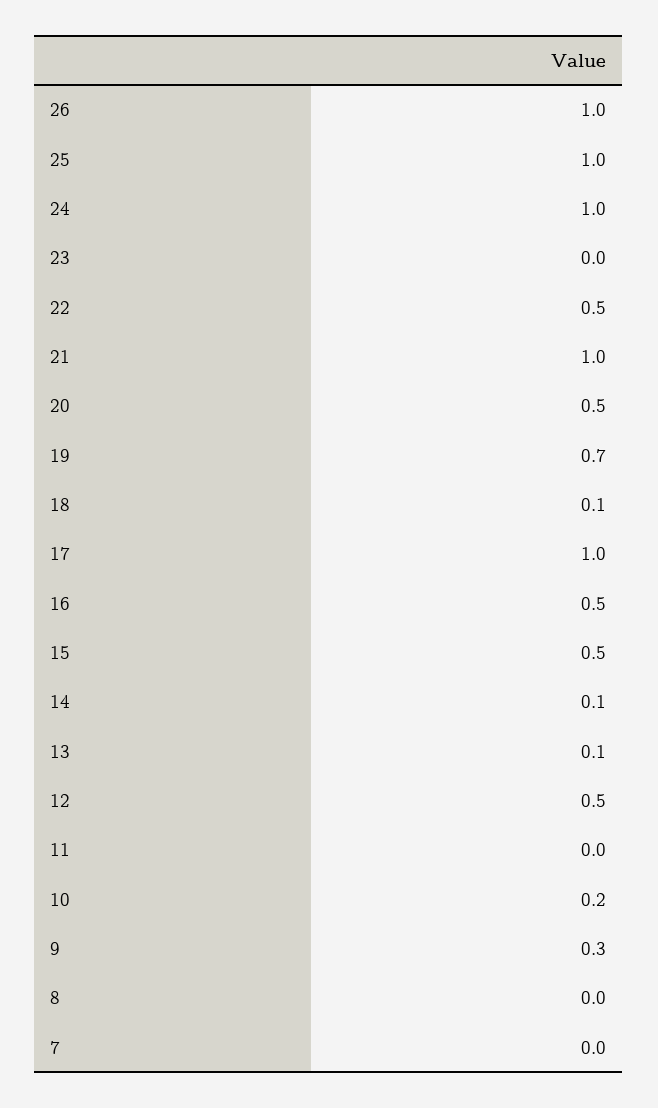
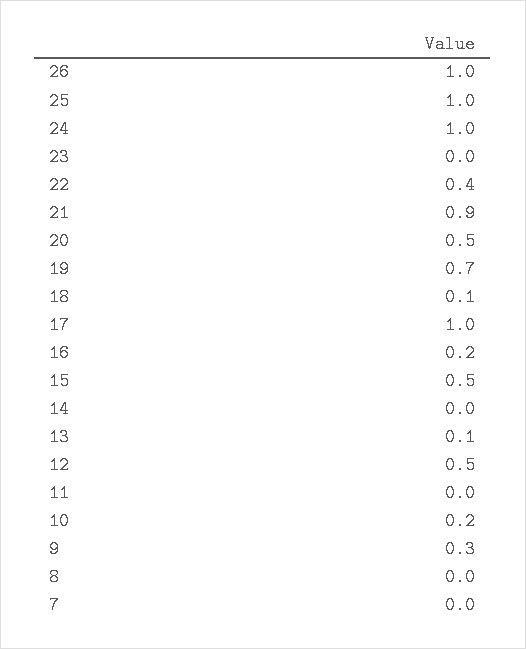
22: 0.5 -> 0.4
21: 1 -> 0.9
16: 0.5 -> 0.2
14: 0.1 -> 0

